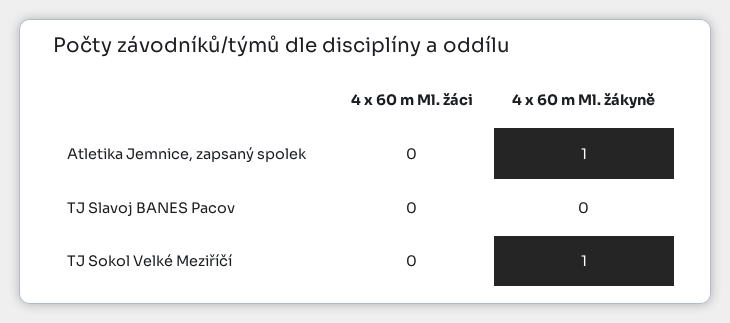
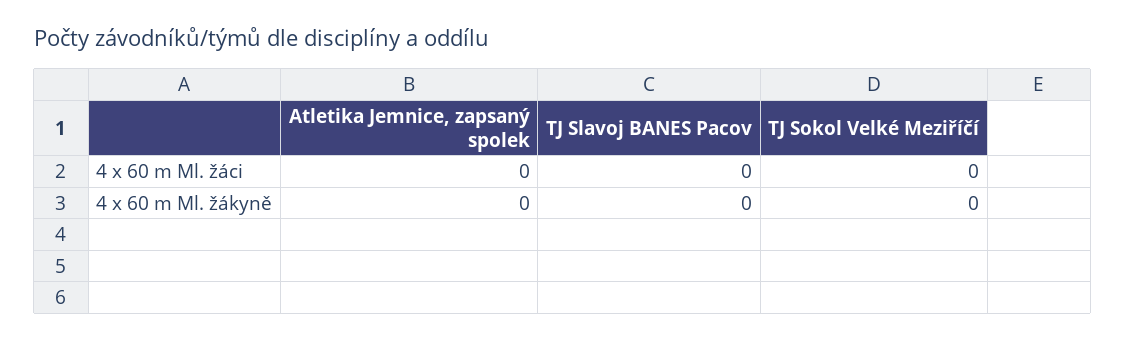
4 x 60 m Ml. žákyně, Atletika Jemnice, zapsaný spolek: 1 -> 0
4 x 60 m Ml. žákyně, TJ Sokol Velké Meziříčí: 1 -> 0

